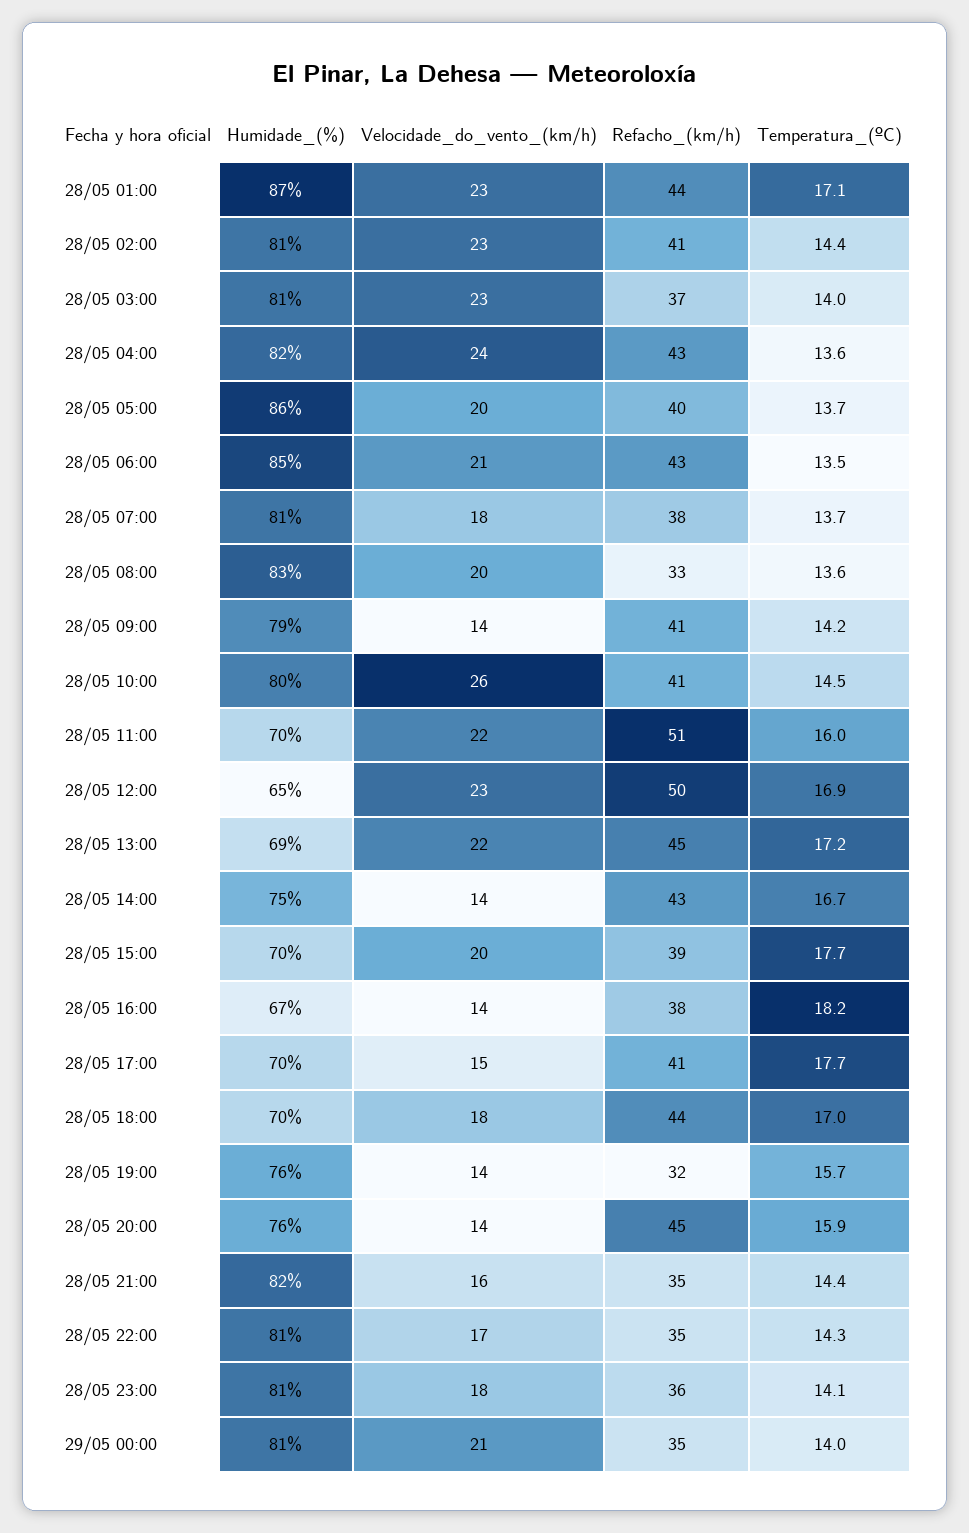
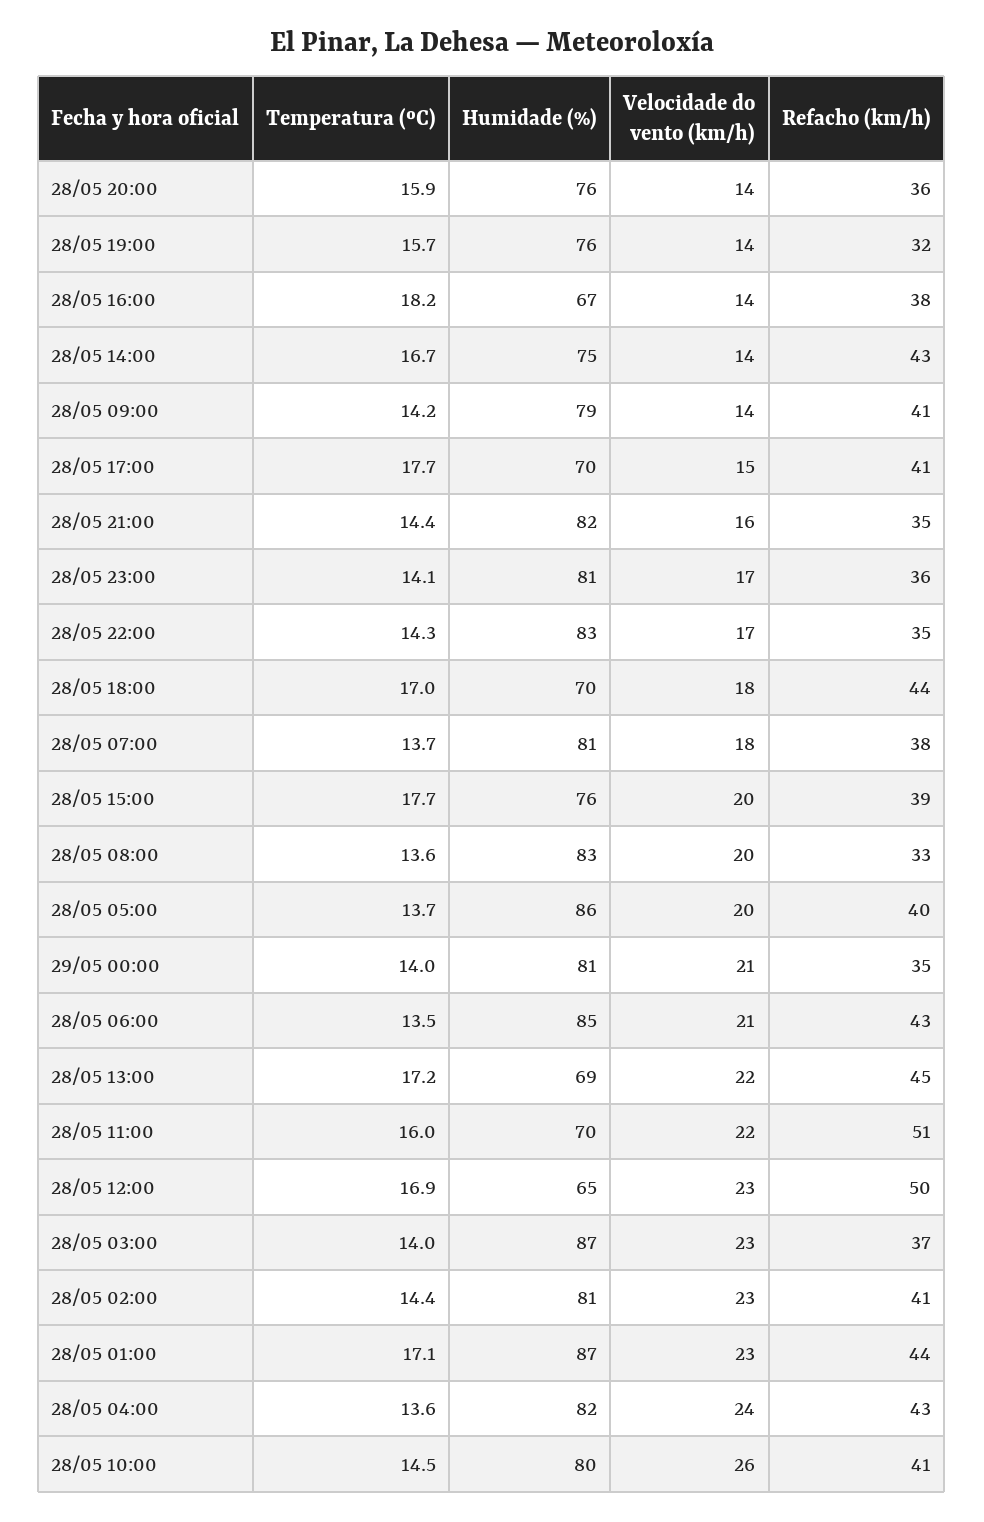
Humidade_(%), 28/05 03:00: 81 -> 87
Humidade_(%), 28/05 15:00: 70 -> 76
Refacho_(km/h), 28/05 20:00: 45 -> 36
Humidade_(%), 28/05 22:00: 81 -> 83
Velocidade_do_vento_(km/h), 28/05 23:00: 18 -> 17

